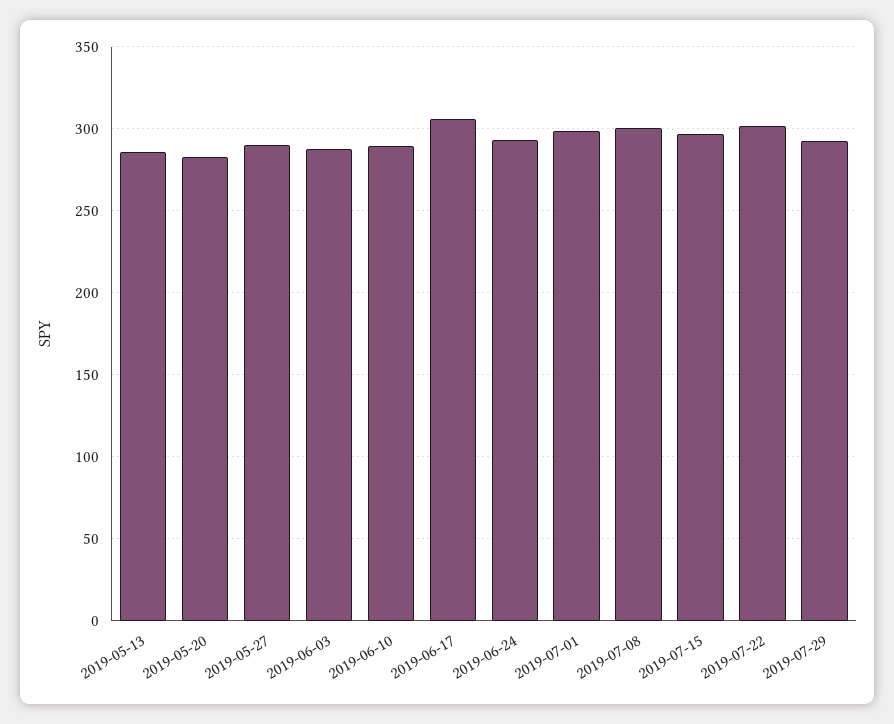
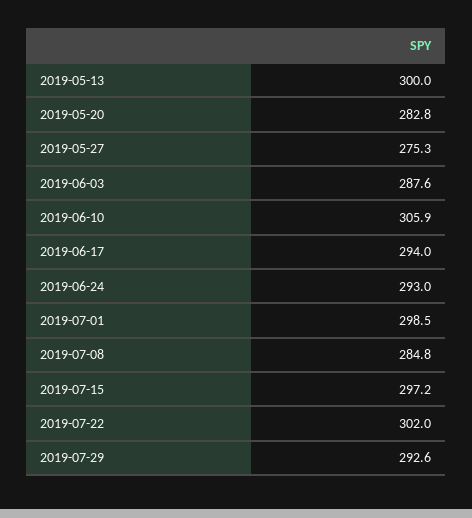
2019-05-13: 285 -> 300
2019-05-27: 290 -> 275.3
2019-06-10: 290 -> 305.9
2019-06-17: 305 -> 294
2019-07-08: 300 -> 284.8

